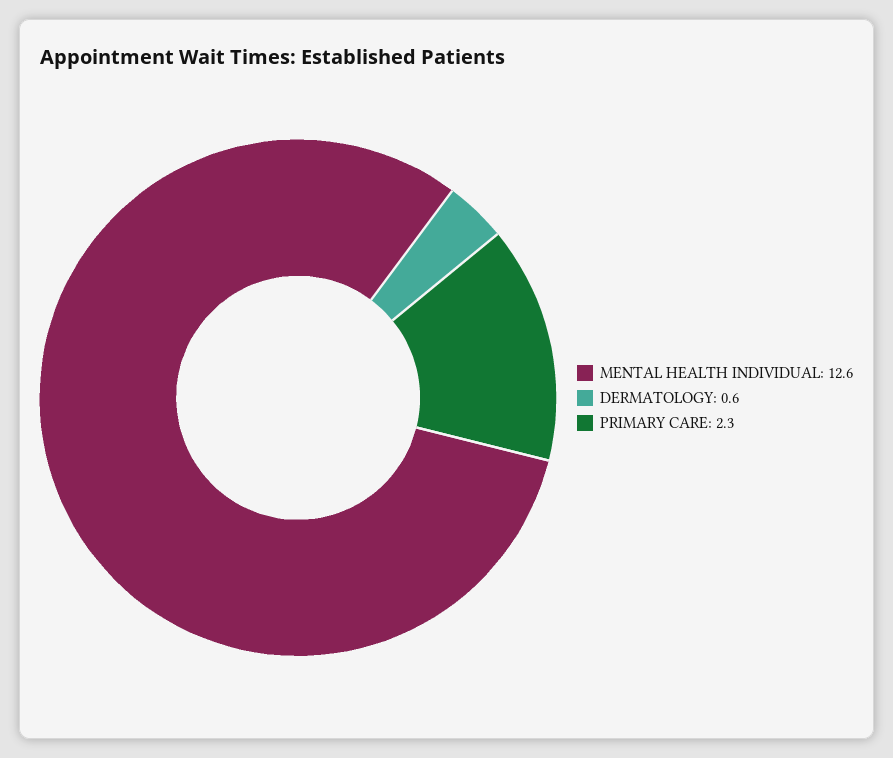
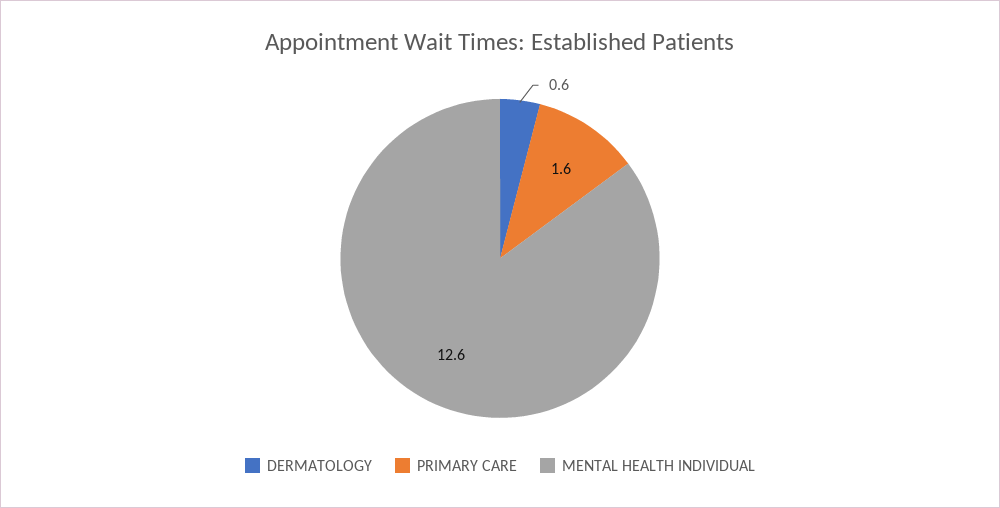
PRIMARY CARE: 2.3 -> 1.6

